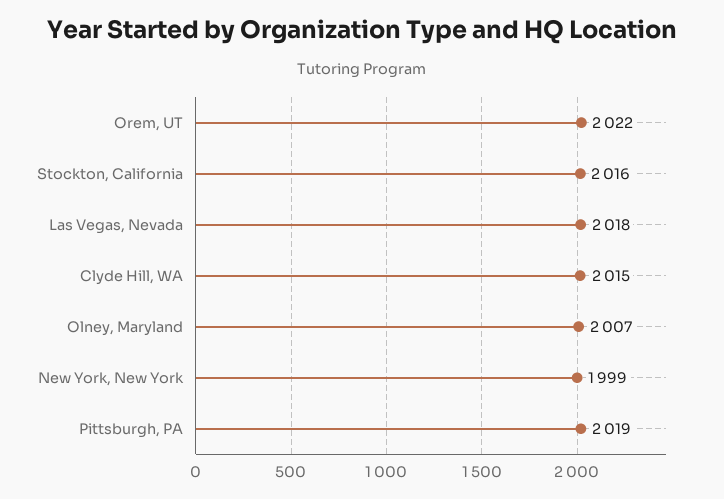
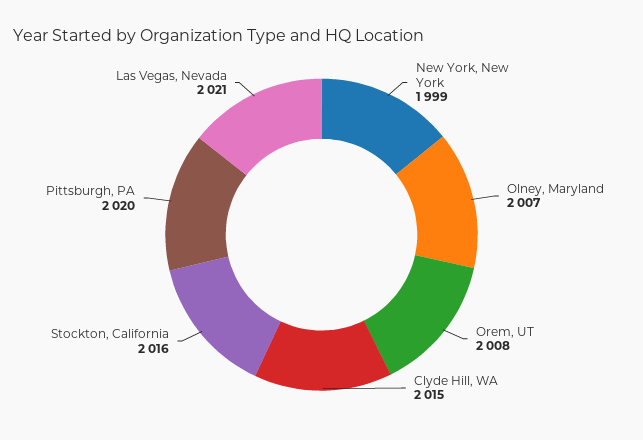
Orem, UT: 2022 -> 2008
Las Vegas, Nevada: 2018 -> 2021
Pittsburgh, PA: 2019 -> 2020

